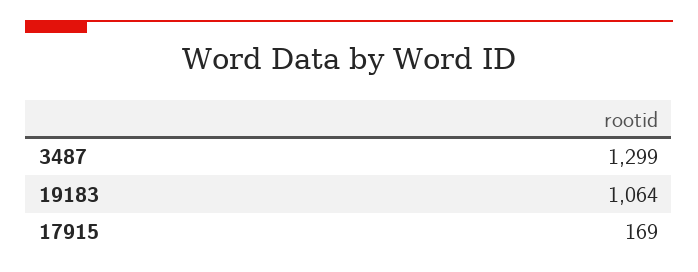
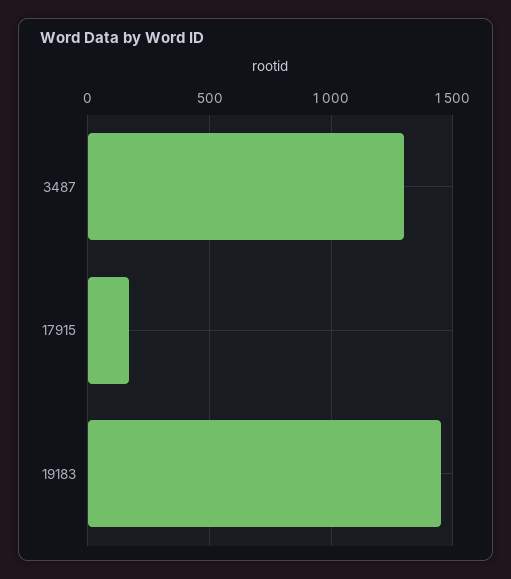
19183: 1064 -> 1450

